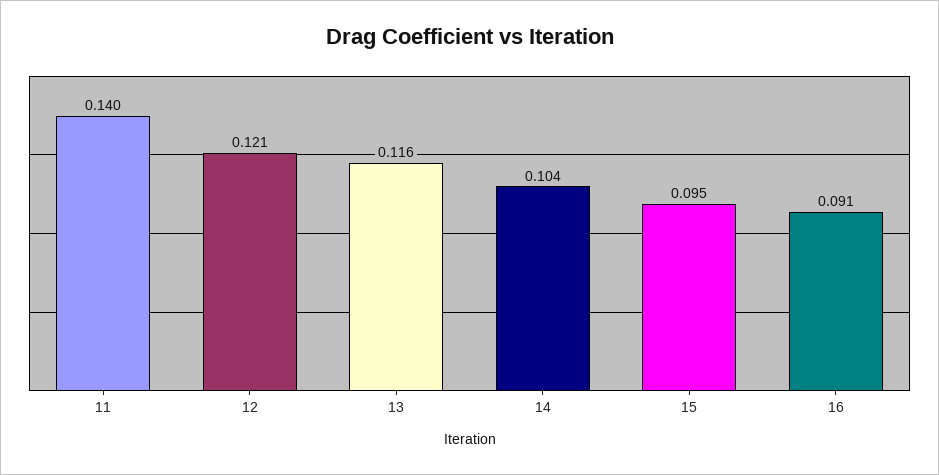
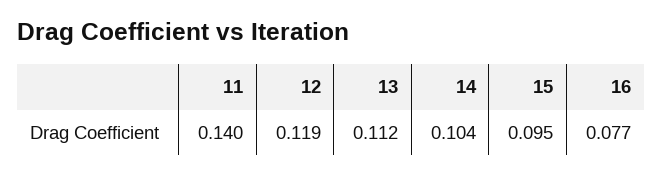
12: 0.121 -> 0.119
13: 0.116 -> 0.112
16: 0.091 -> 0.077

